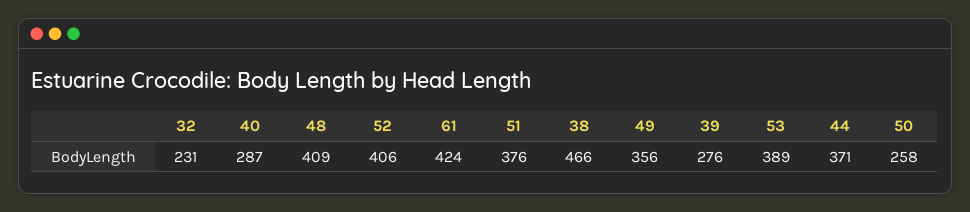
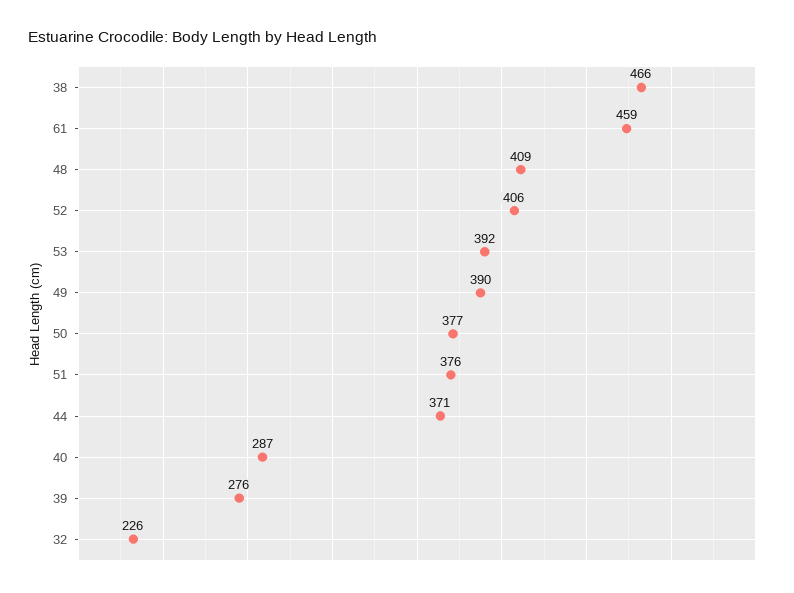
32: 231 -> 226
61: 424 -> 459
49: 356 -> 390
53: 389 -> 392
50: 258 -> 377

